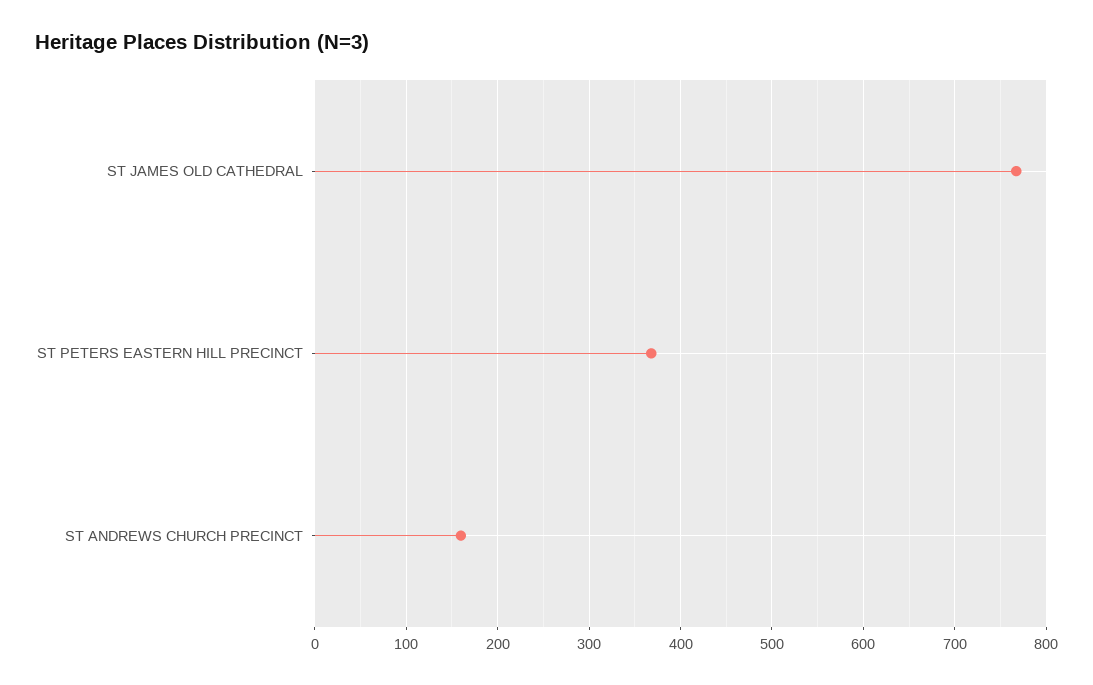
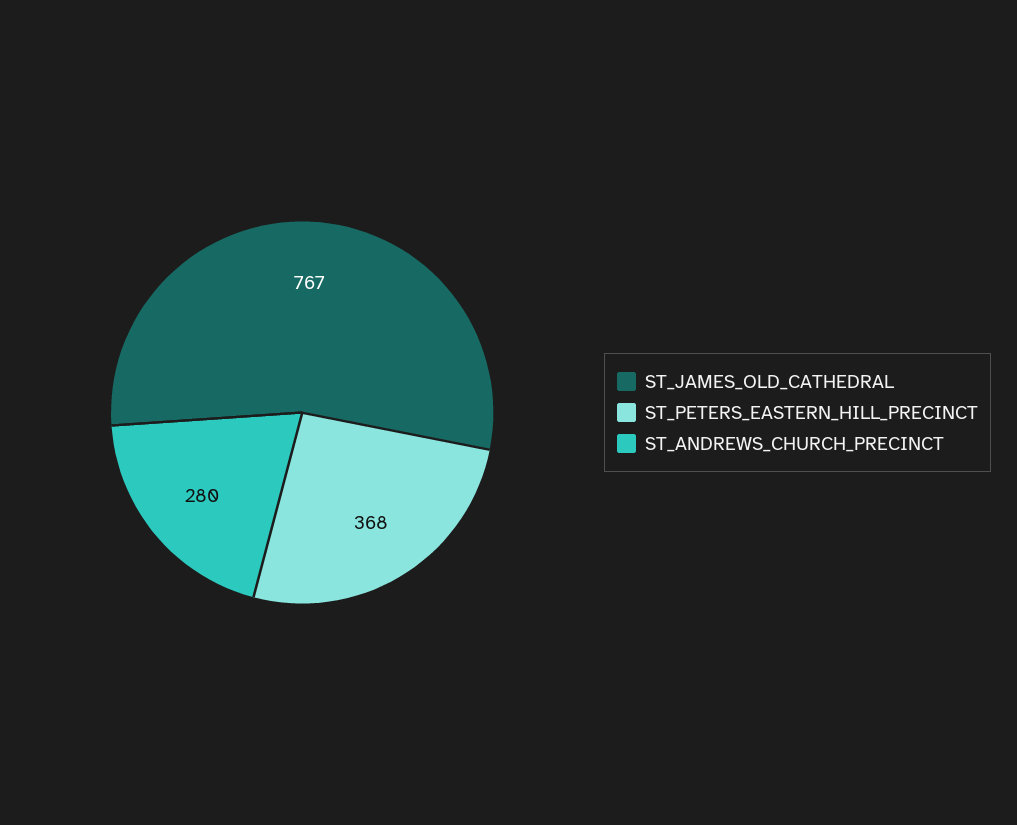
ST ANDREWS CHURCH PRECINCT: 160 -> 280

